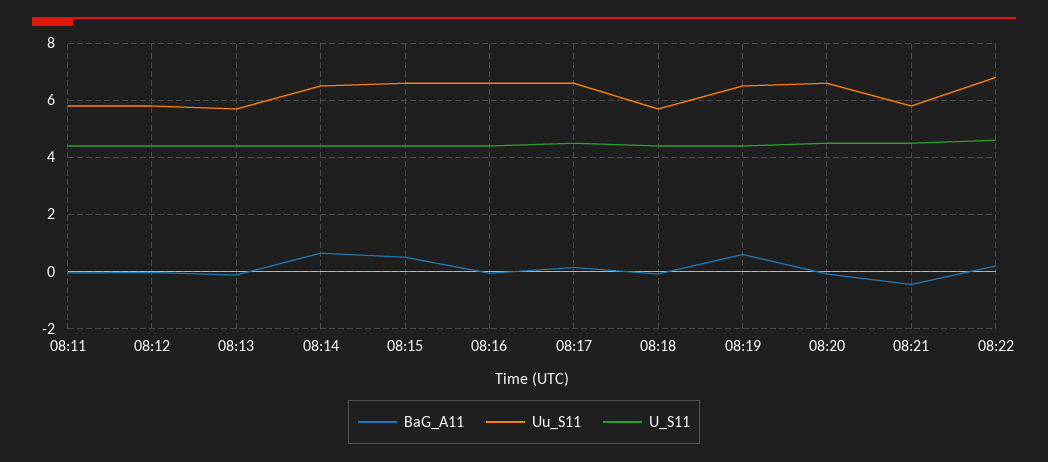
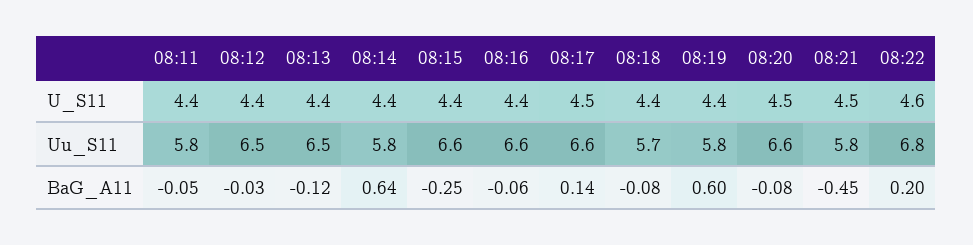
Uu_S11, 08:12: 5.75 -> 6.5
Uu_S11, 08:13: 5.75 -> 6.5
Uu_S11, 08:14: 6.5 -> 5.8
BaG_A11, 08:15: 0.5 -> -0.25
Uu_S11, 08:19: 6.5 -> 5.8

